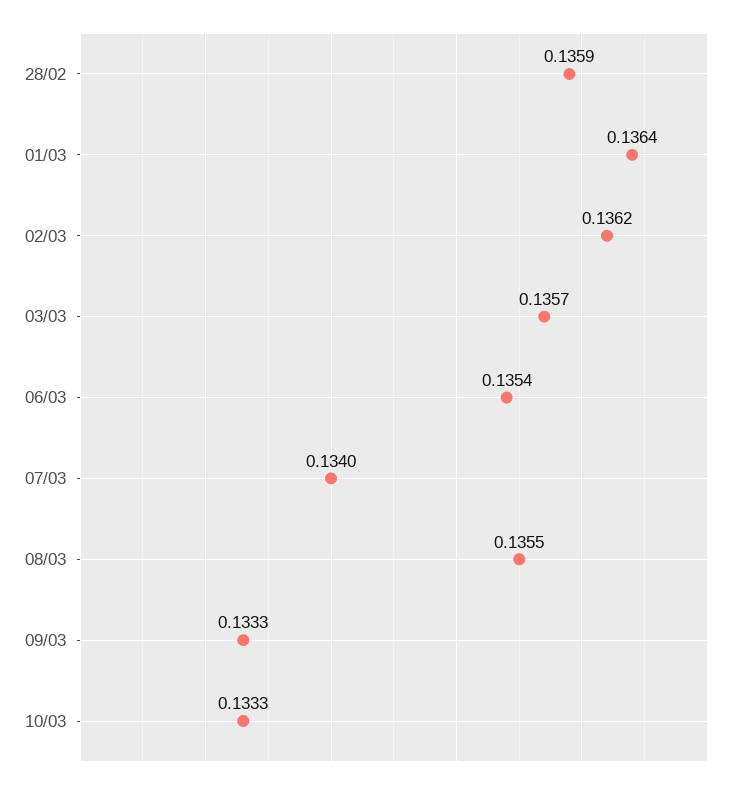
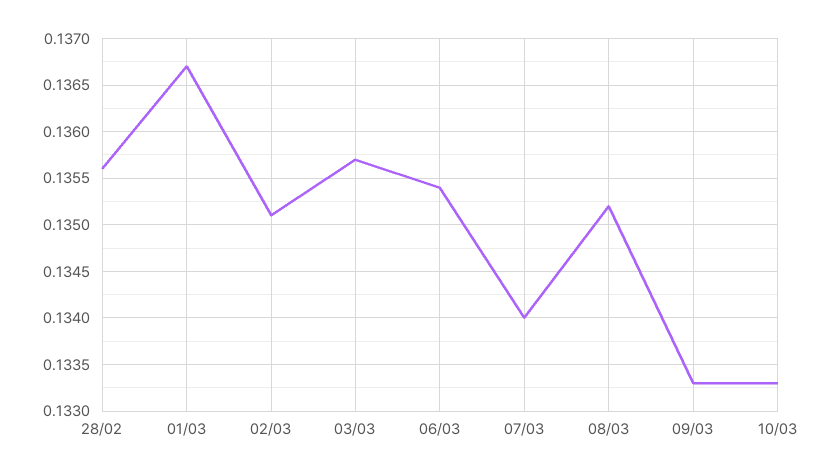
28/02: 0.1359 -> 0.1356
01/03: 0.1364 -> 0.1367
02/03: 0.1362 -> 0.1351
08/03: 0.1355 -> 0.1352

